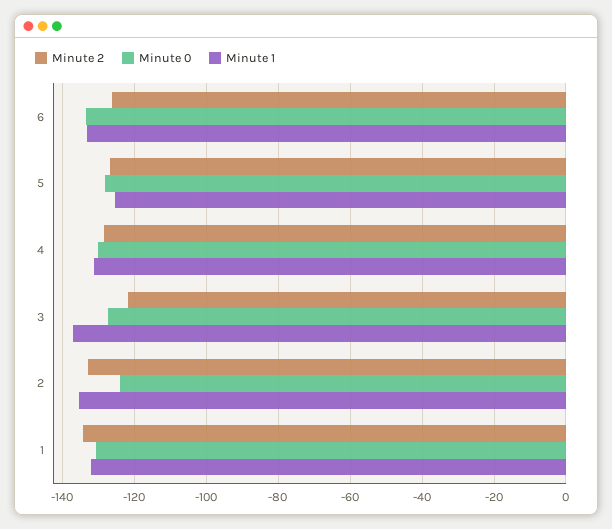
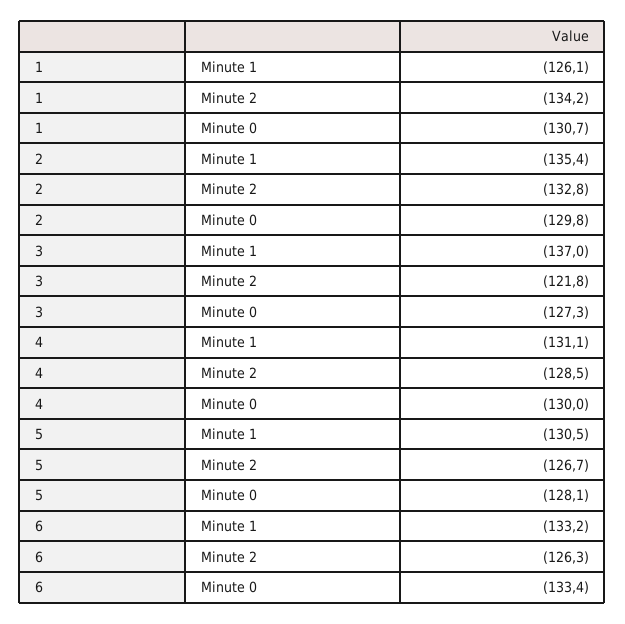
Minute 1, 5: -126 -> -130.5
Minute 0, 2: -124 -> -129.8
Minute 1, 1: -132 -> -126.1

